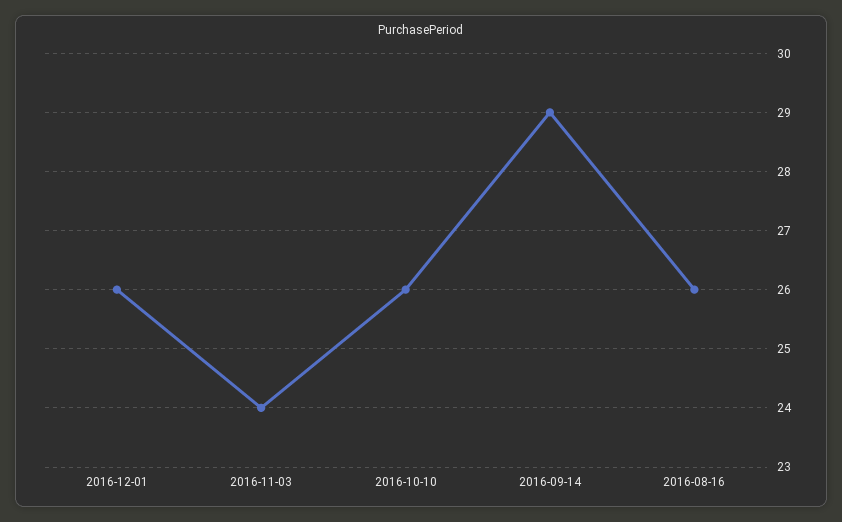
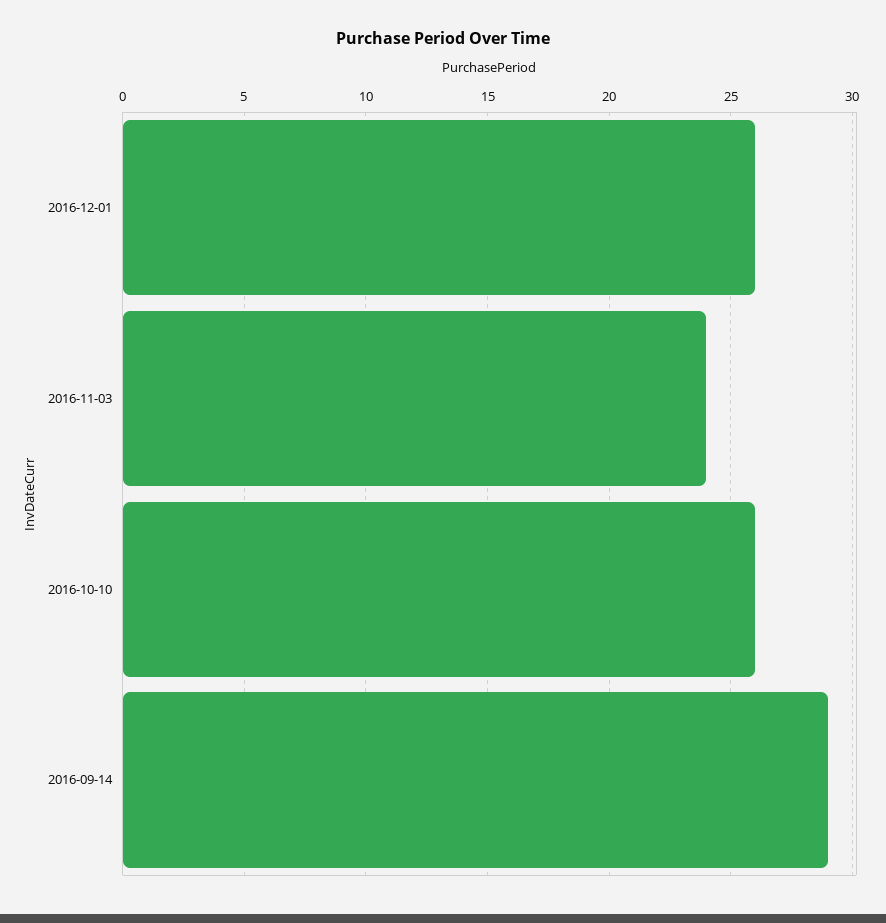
2016-08-16: 26 -> none

